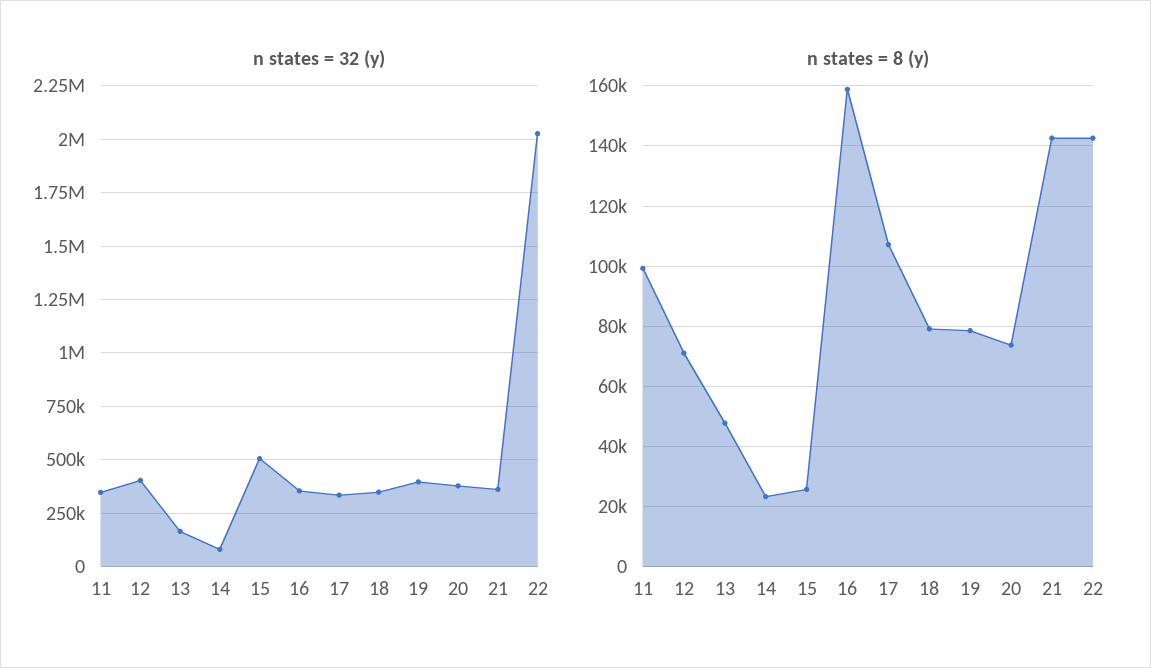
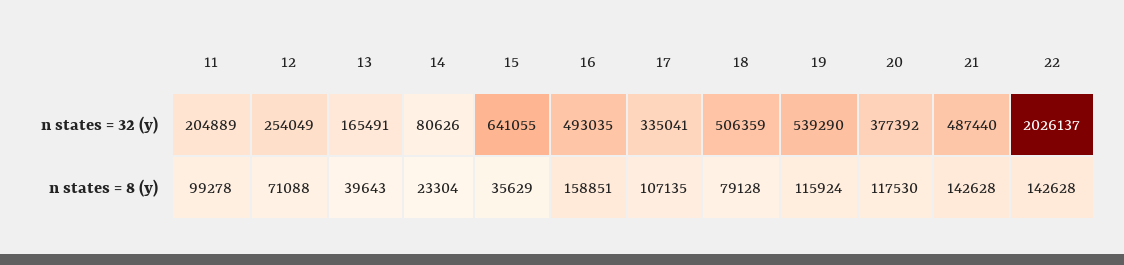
n states = 32 (y), 11: 350000 -> 204889
n states = 32 (y), 12: 400000 -> 254049
n states = 32 (y), 15: 500000 -> 641055
n states = 32 (y), 16: 350000 -> 493035
n states = 32 (y), 18: 350000 -> 506359
n states = 32 (y), 19: 400000 -> 539290
n states = 32 (y), 21: 350000 -> 487440
n states = 8 (y), 13: 48000 -> 39643
n states = 8 (y), 15: 26000 -> 35629
n states = 8 (y), 19: 78000 -> 115924
n states = 8 (y), 20: 74000 -> 117530

